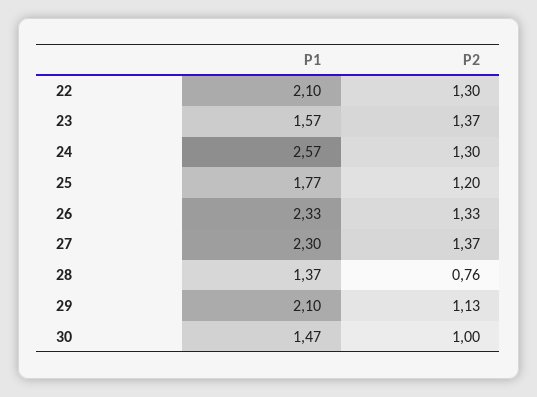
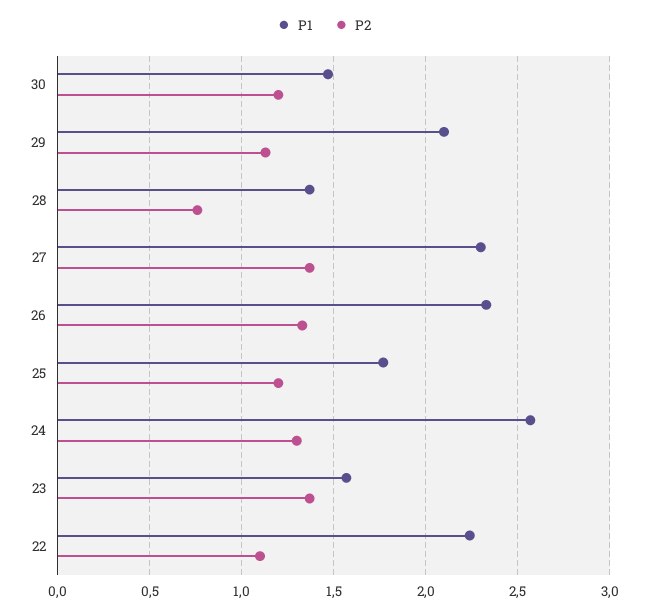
P1, 22: 2.1 -> 2.25
P2, 22: 1.3 -> 1.1
P2, 30: 1 -> 1.2

